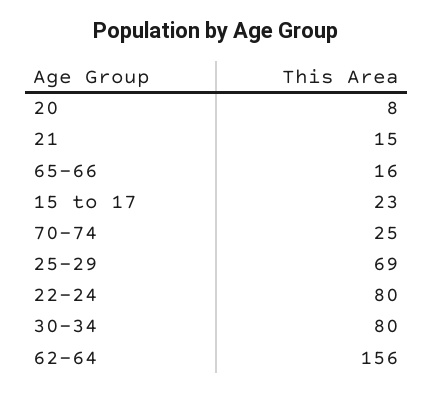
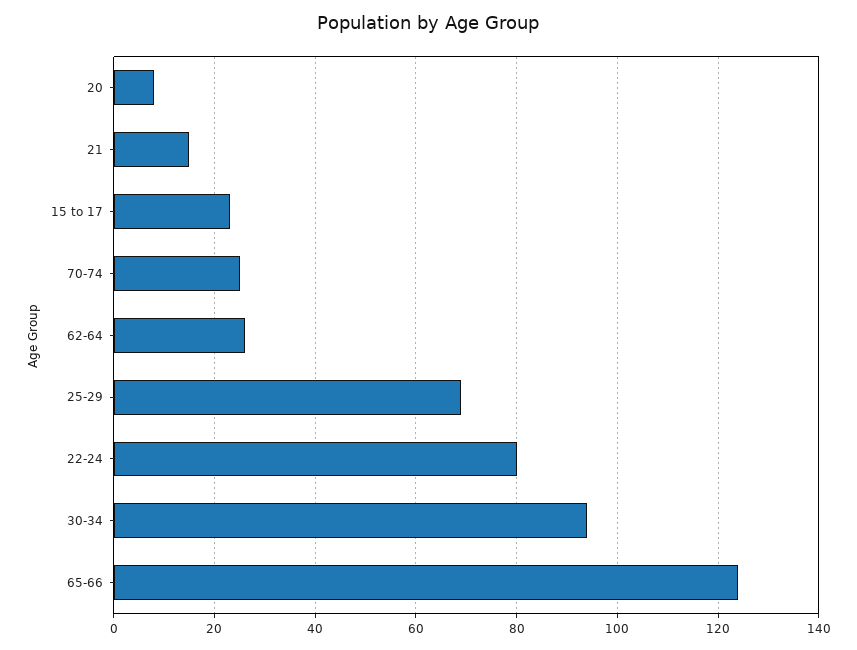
65-66: 16 -> 125
30-34: 80 -> 95
62-64: 156 -> 25

